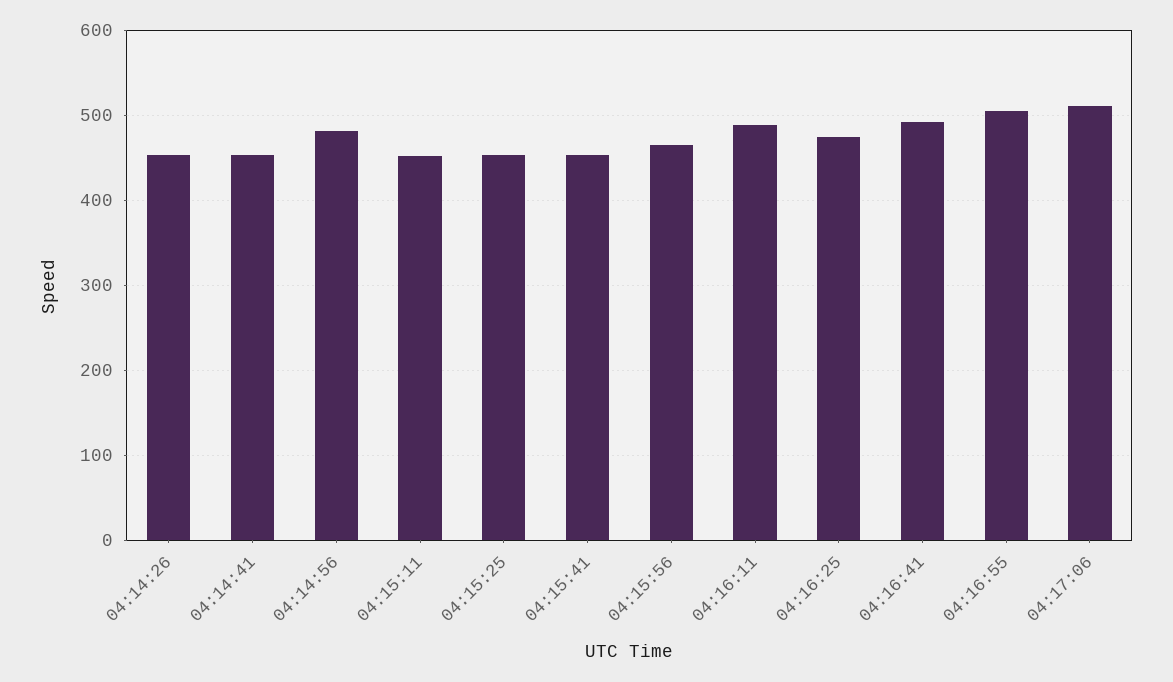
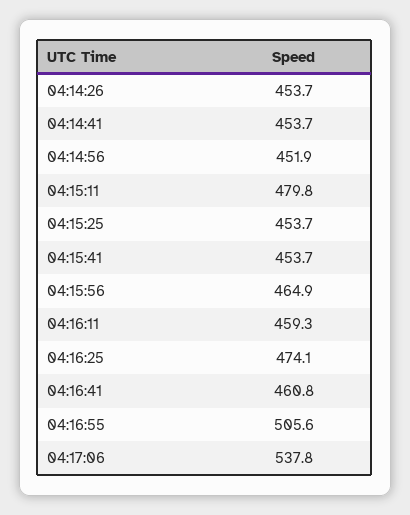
04:14:56: 480 -> 451.9
04:15:11: 450 -> 479.8
04:16:11: 490 -> 459.3
04:16:41: 490 -> 460.8
04:17:06: 510 -> 537.8

